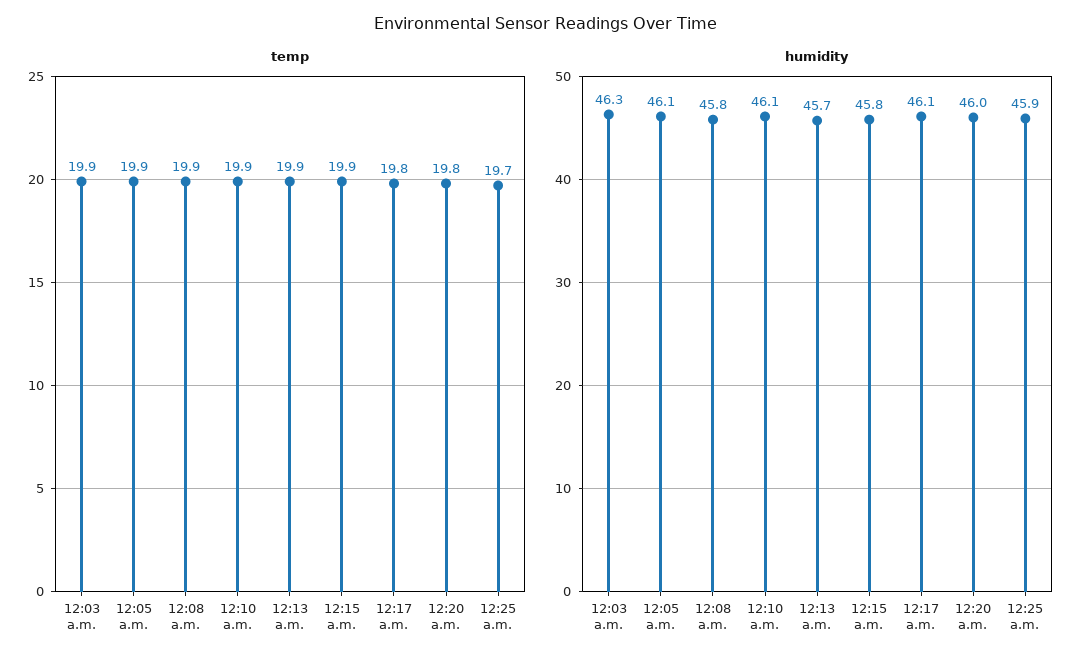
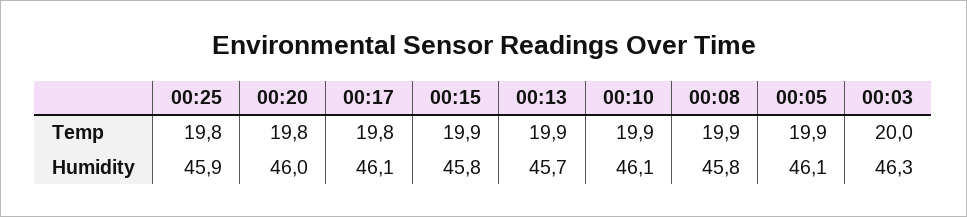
temp, 12:03 a.m.: 19.9 -> 20
temp, 12:25 a.m.: 19.7 -> 19.8

